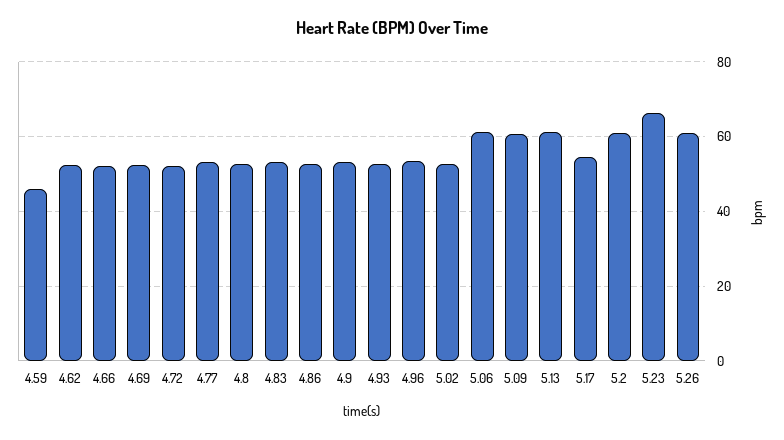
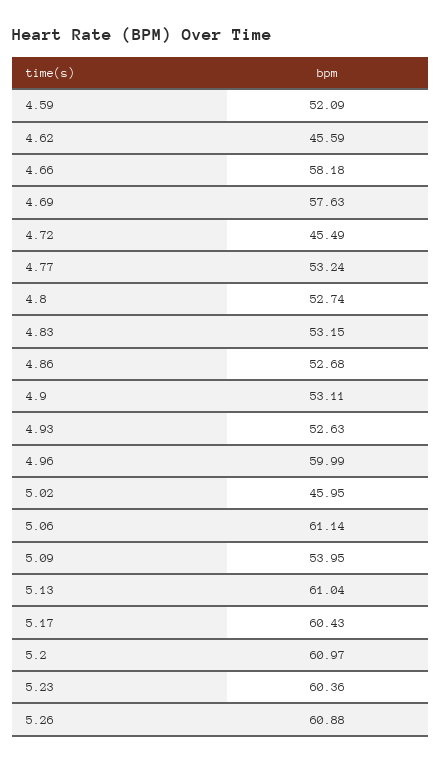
4.59: 46 -> 52.09
4.62: 52 -> 45.59
4.66: 52 -> 58.18
4.69: 52 -> 57.63
4.72: 52 -> 45.49
4.96: 54 -> 59.99
5.02: 52 -> 45.95
5.09: 60 -> 53.95
5.17: 54 -> 60.43
5.23: 66 -> 60.36

